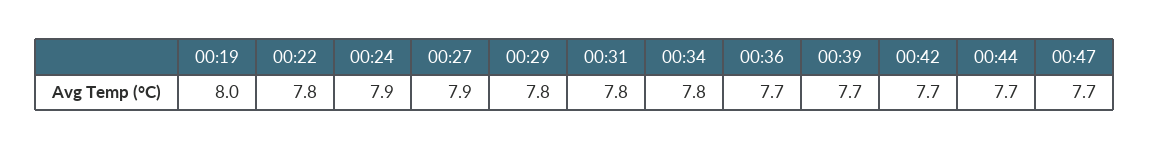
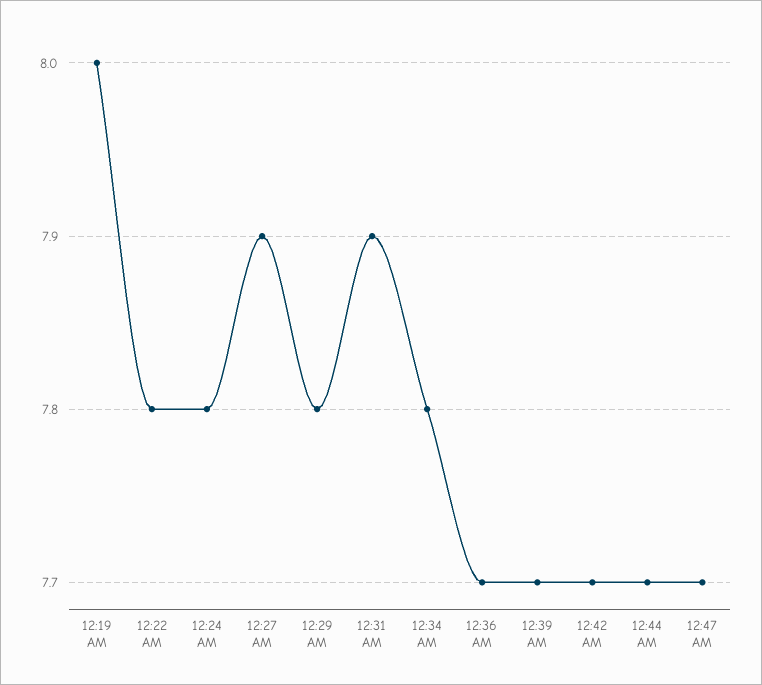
00:24: 7.9 -> 7.8
00:31: 7.8 -> 7.9

